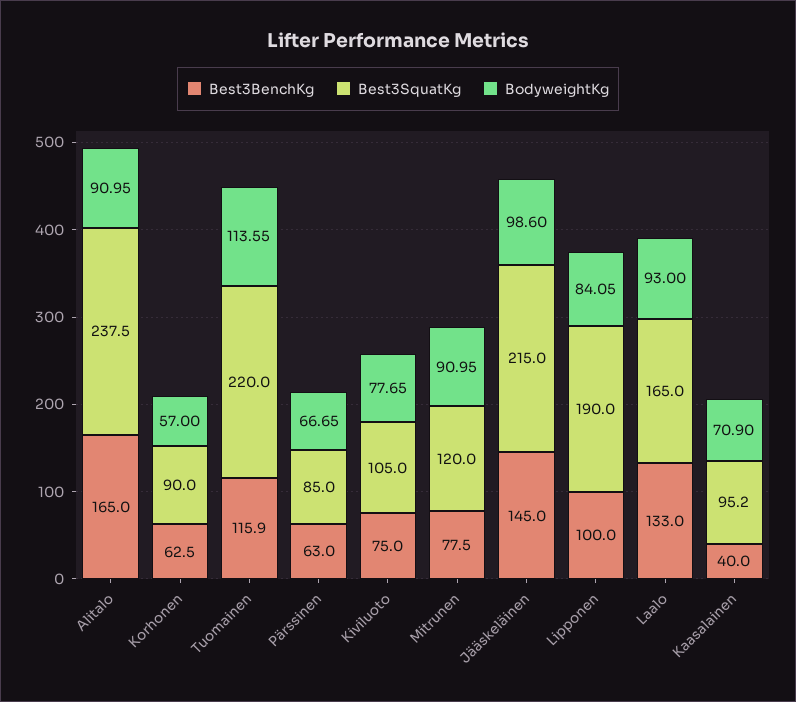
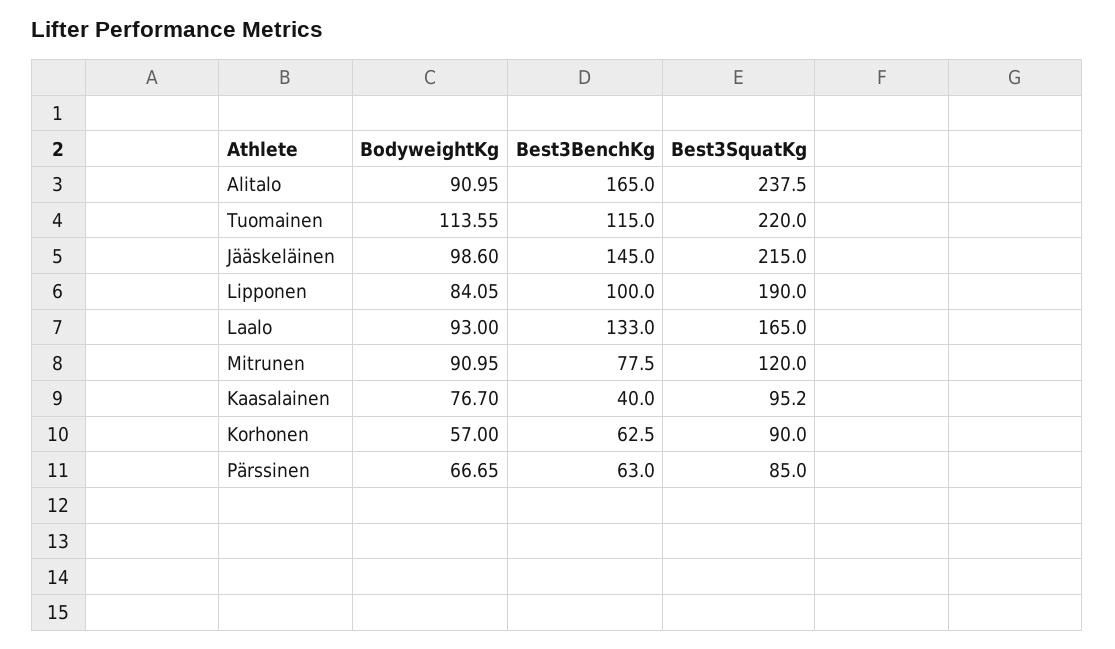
Best3BenchKg, Tuomainen: 115.9 -> 115
Best3BenchKg, Kiviluoto: 75 -> none
Best3SquatKg, Kiviluoto: 105 -> none
BodyweightKg, Kiviluoto: 77.65 -> none
BodyweightKg, Kaasalainen: 70.9 -> 76.7

